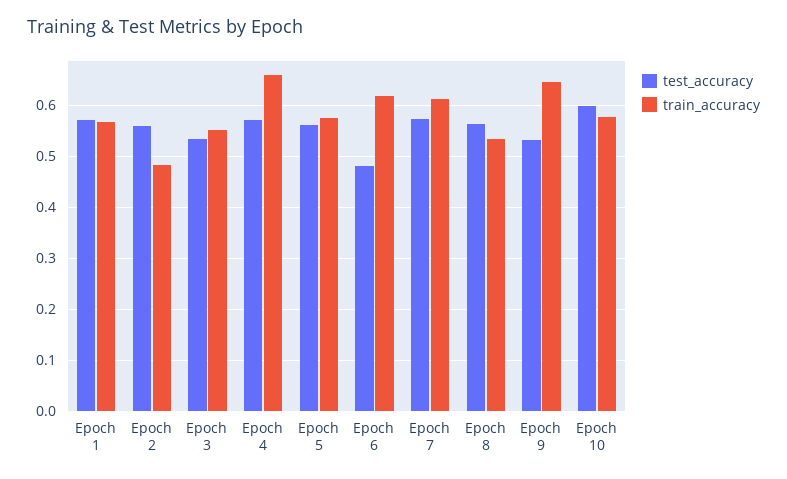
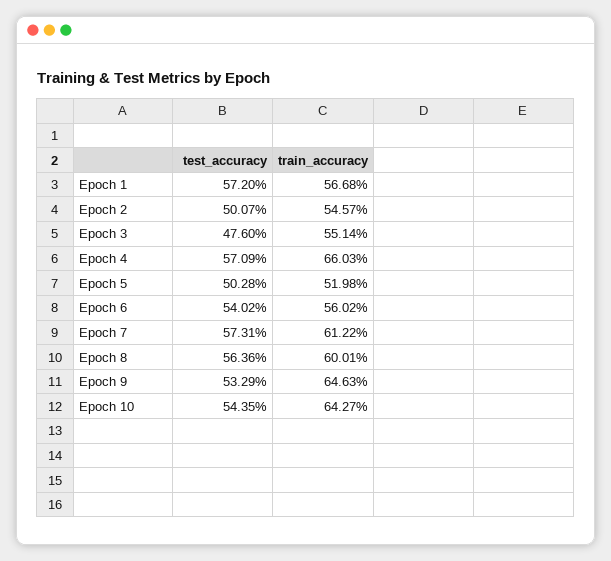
test_accuracy, Epoch 2: 0.56 -> 0.5007
train_accuracy, Epoch 2: 0.48 -> 0.5457
test_accuracy, Epoch 3: 0.54 -> 0.476
test_accuracy, Epoch 5: 0.56 -> 0.5028
train_accuracy, Epoch 5: 0.58 -> 0.5198
test_accuracy, Epoch 6: 0.48 -> 0.5402
train_accuracy, Epoch 6: 0.62 -> 0.5602
train_accuracy, Epoch 8: 0.54 -> 0.6001
test_accuracy, Epoch 10: 0.6 -> 0.5435
train_accuracy, Epoch 10: 0.58 -> 0.6427

